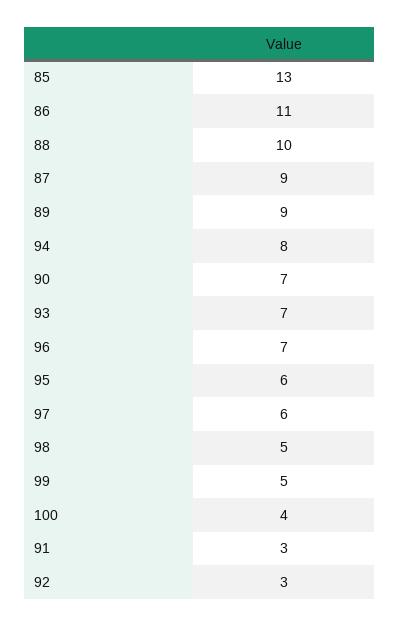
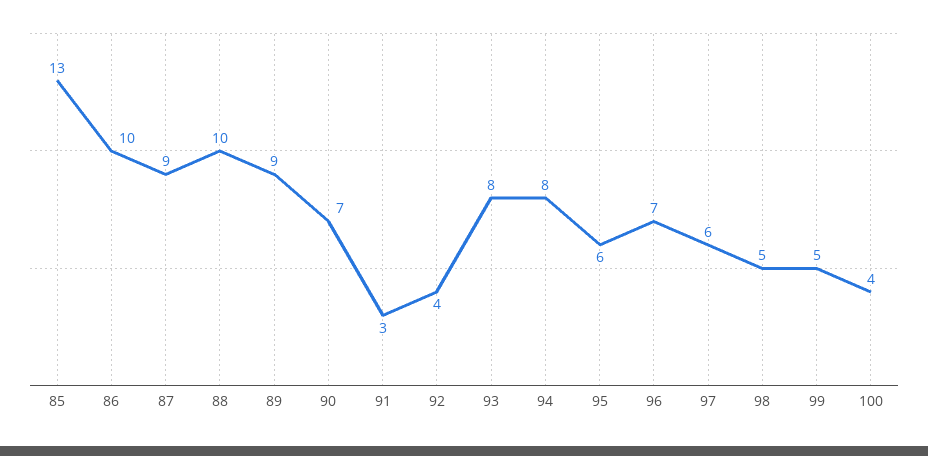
86: 11 -> 10
93: 7 -> 8
92: 3 -> 4

